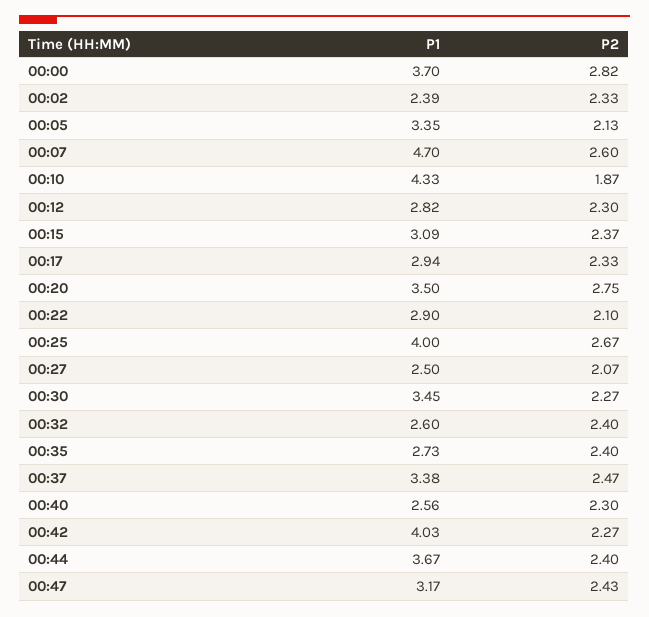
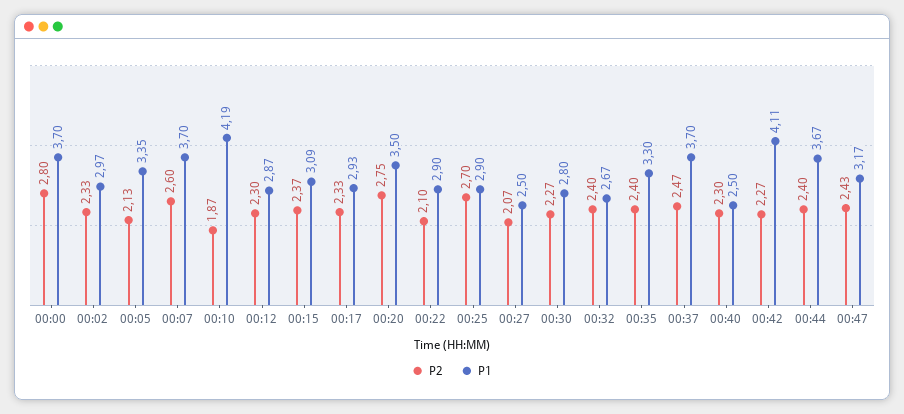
P2, 00:00: 2.82 -> 2.8
P1, 00:02: 2.39 -> 2.97
P1, 00:07: 4.7 -> 3.7
P1, 00:10: 4.33 -> 4.19
P1, 00:12: 2.82 -> 2.87
P1, 00:17: 2.94 -> 2.93
P1, 00:25: 4 -> 2.9
P2, 00:25: 2.67 -> 2.7
P1, 00:30: 3.45 -> 2.8
P1, 00:32: 2.6 -> 2.67
P1, 00:35: 2.73 -> 3.3
P1, 00:37: 3.38 -> 3.7
P1, 00:40: 2.56 -> 2.5
P1, 00:42: 4.03 -> 4.11

